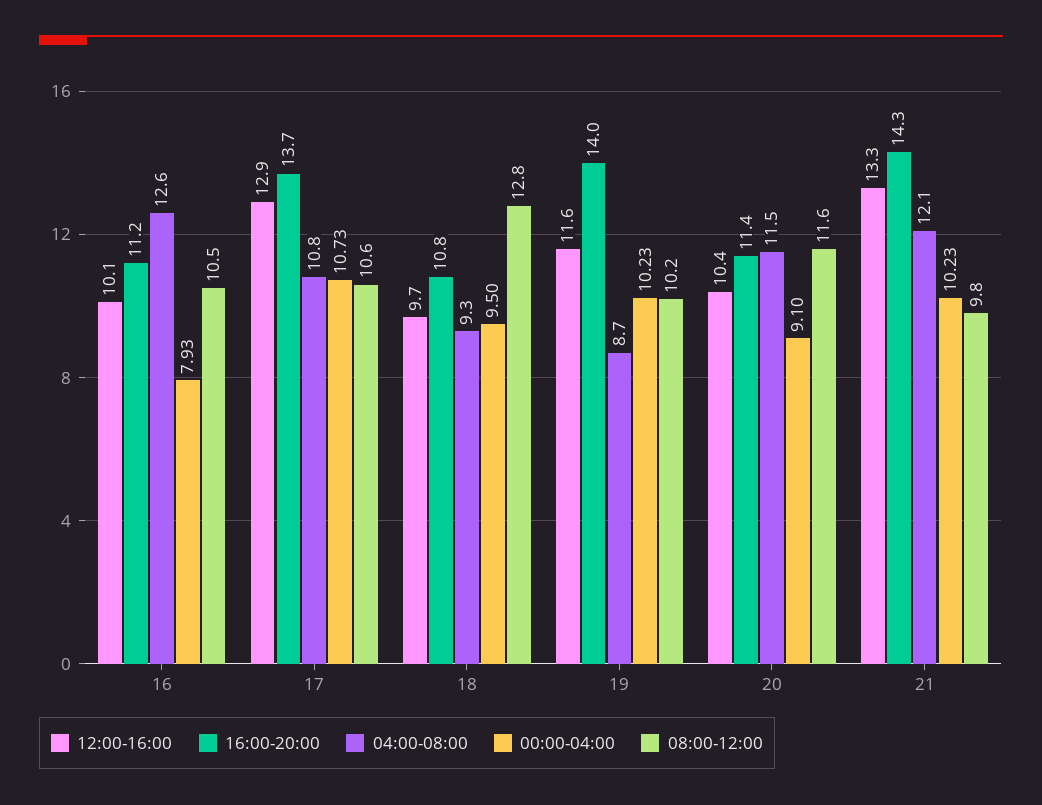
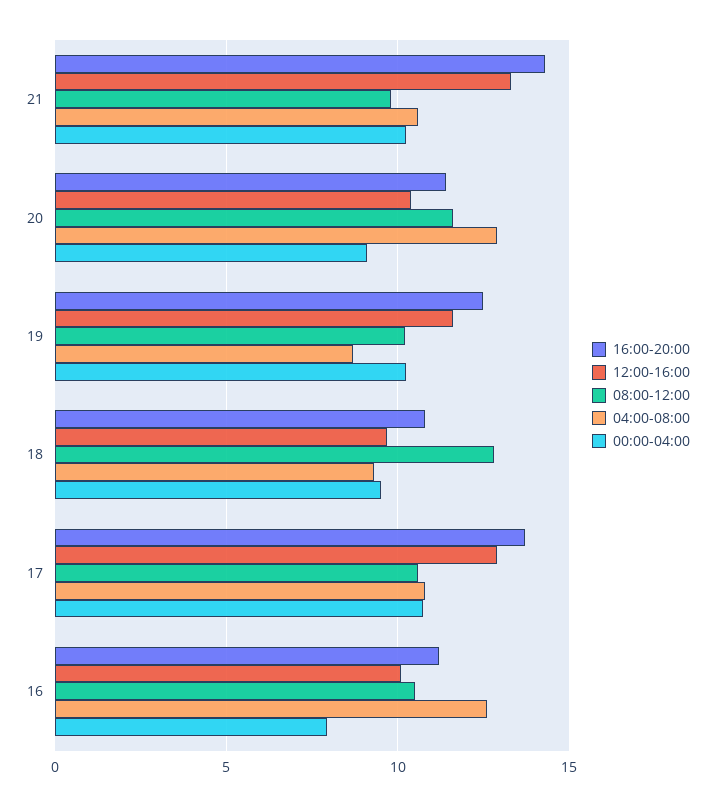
16:00-20:00, 19: 14 -> 12.5
04:00-08:00, 20: 11.5 -> 13
04:00-08:00, 21: 12.1 -> 10.5

